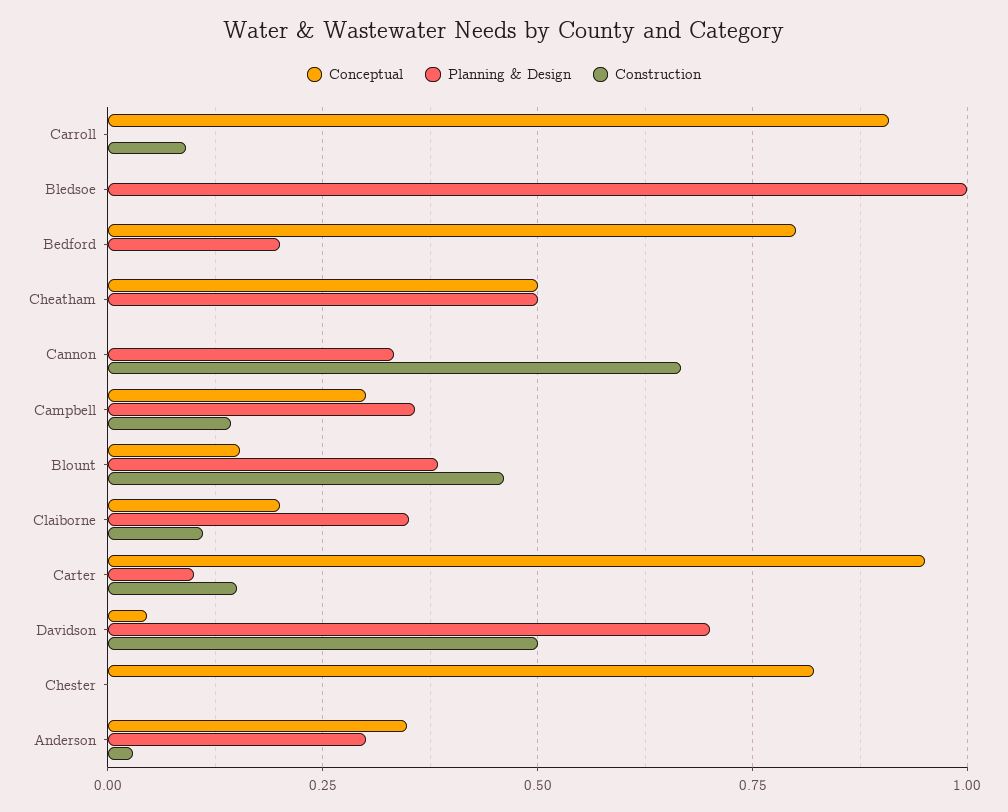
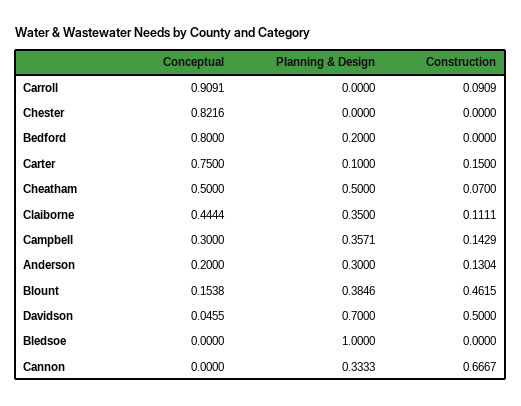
Construction, Cheatham: 0 -> 0.07
Conceptual, Claiborne: 0.2 -> 0.4444
Conceptual, Carter: 0.95 -> 0.75
Conceptual, Anderson: 0.35 -> 0.2
Construction, Anderson: 0.025 -> 0.1304

